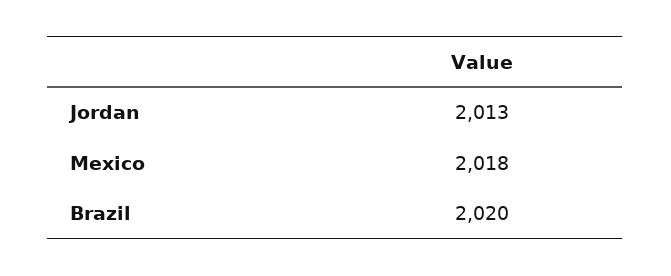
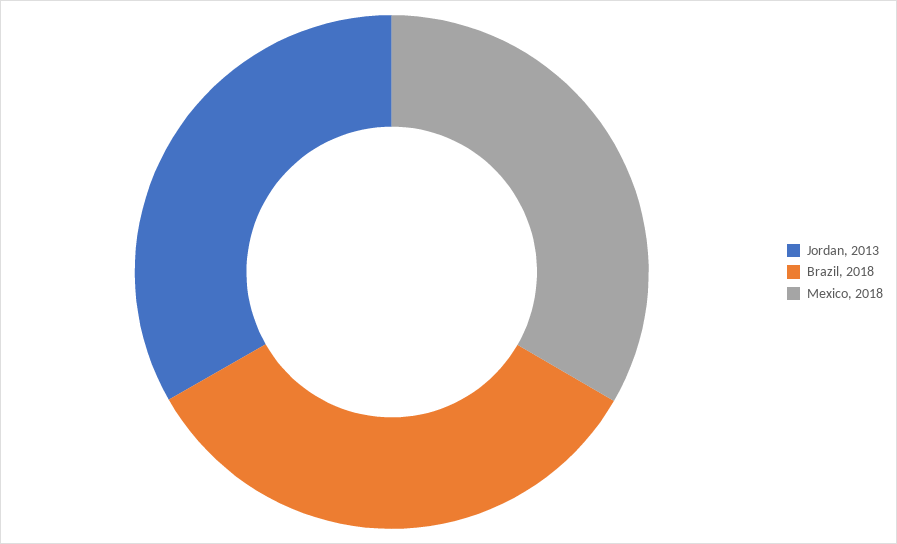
Brazil: 2020 -> 2018

